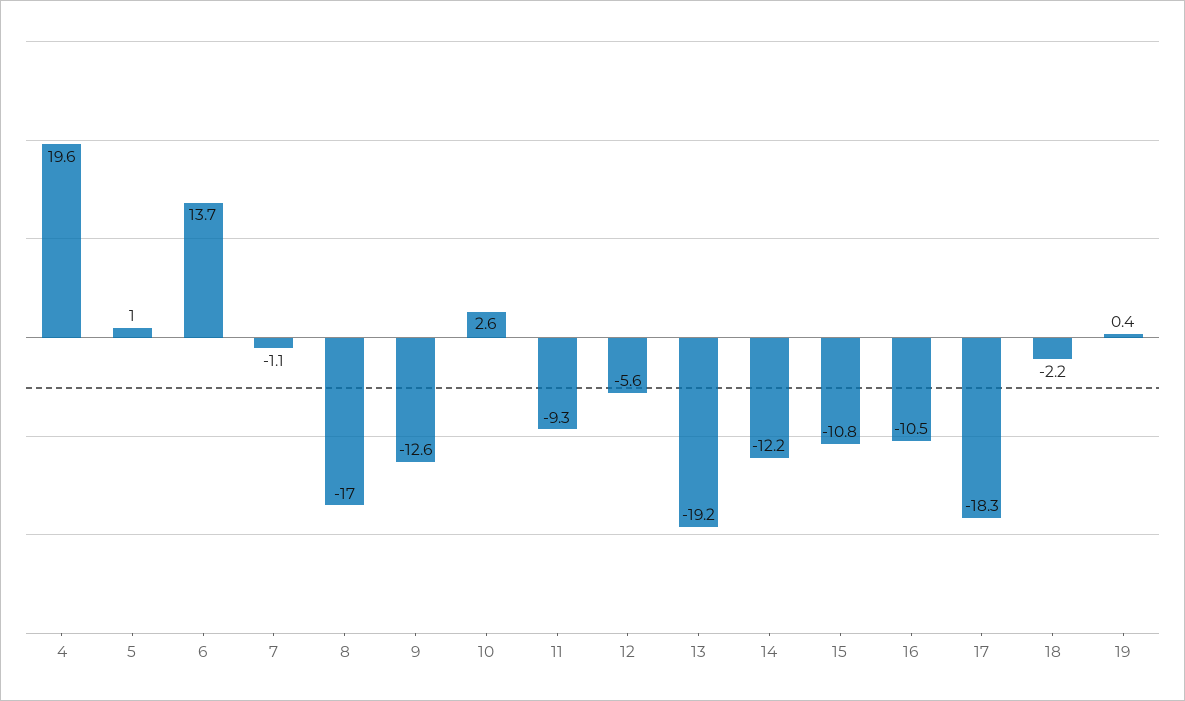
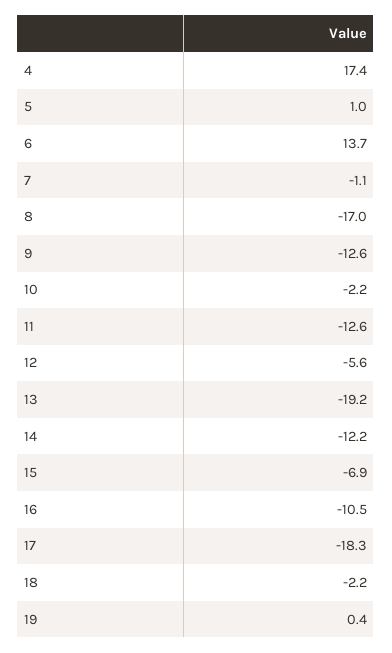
4: 19.6 -> 17.4
10: 2.6 -> -2.2
11: -9.3 -> -12.6
15: -10.8 -> -6.9

